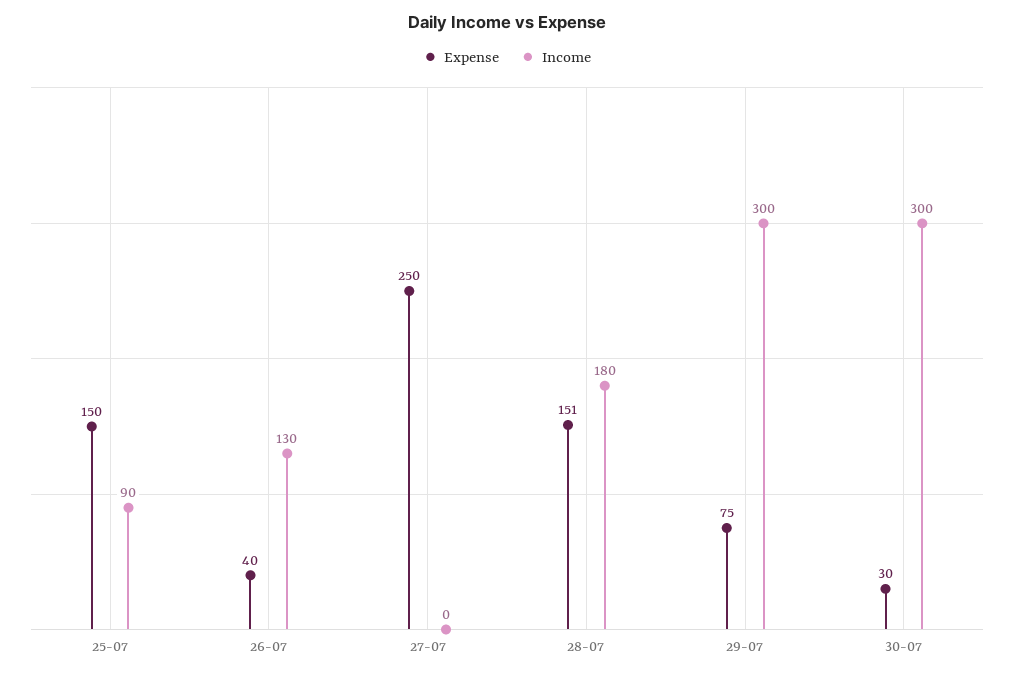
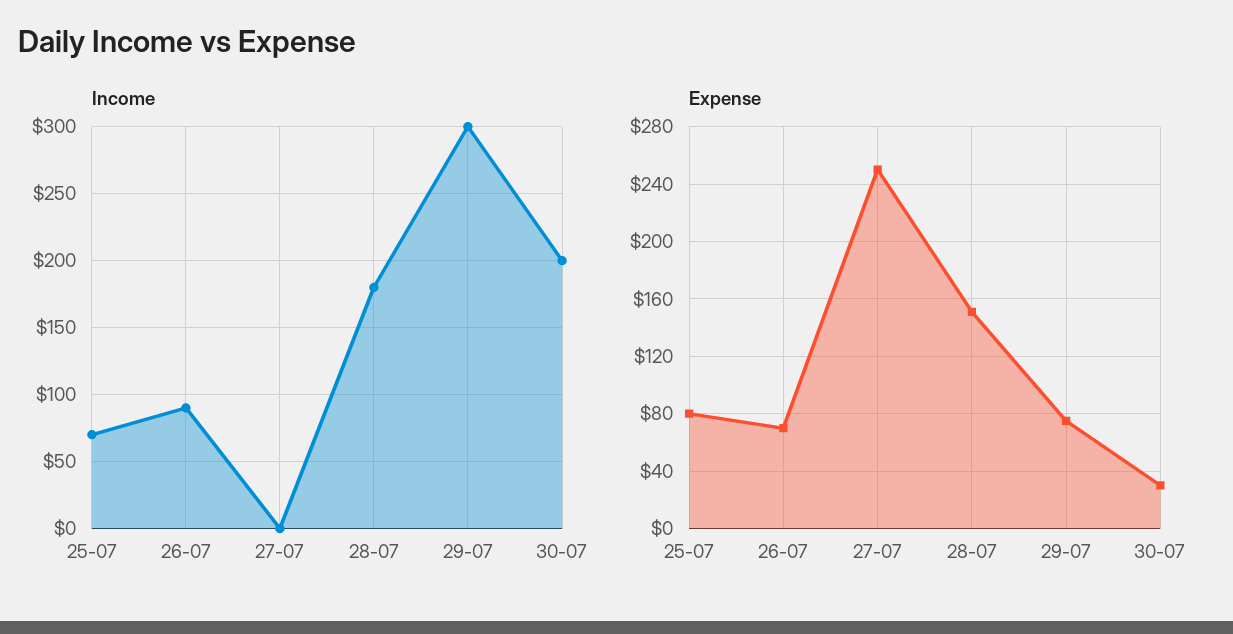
Expense, 25-07: 150 -> 80
Income, 25-07: 90 -> 70
Expense, 26-07: 40 -> 70
Income, 26-07: 130 -> 90
Income, 30-07: 300 -> 200

